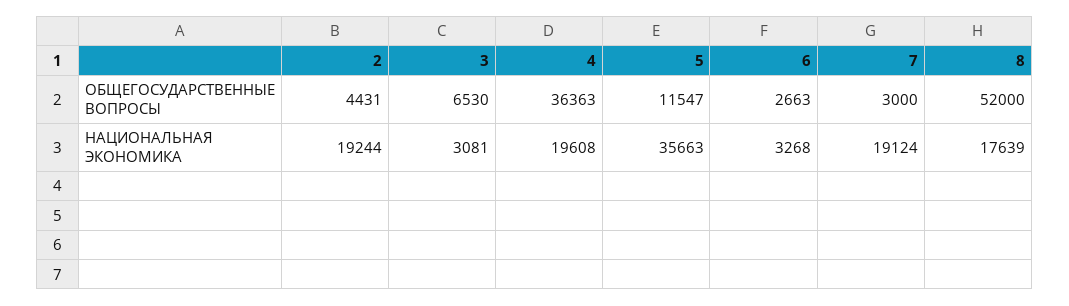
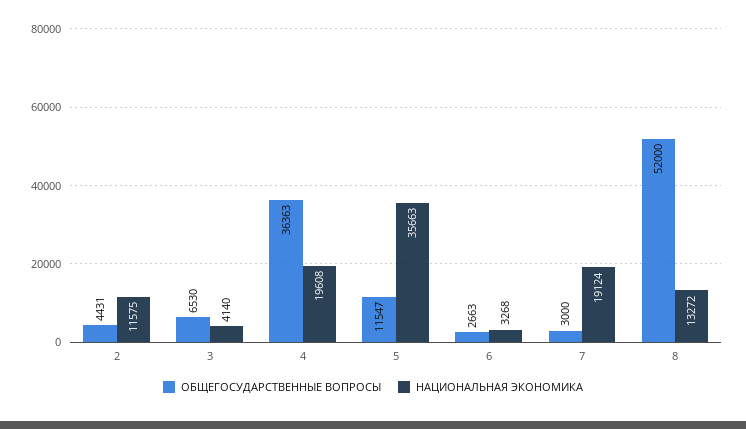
НАЦИОНАЛЬНАЯ ЭКОНОМИКА, 2: 19244 -> 11575
НАЦИОНАЛЬНАЯ ЭКОНОМИКА, 3: 3081 -> 4140
НАЦИОНАЛЬНАЯ ЭКОНОМИКА, 8: 17639 -> 13272

